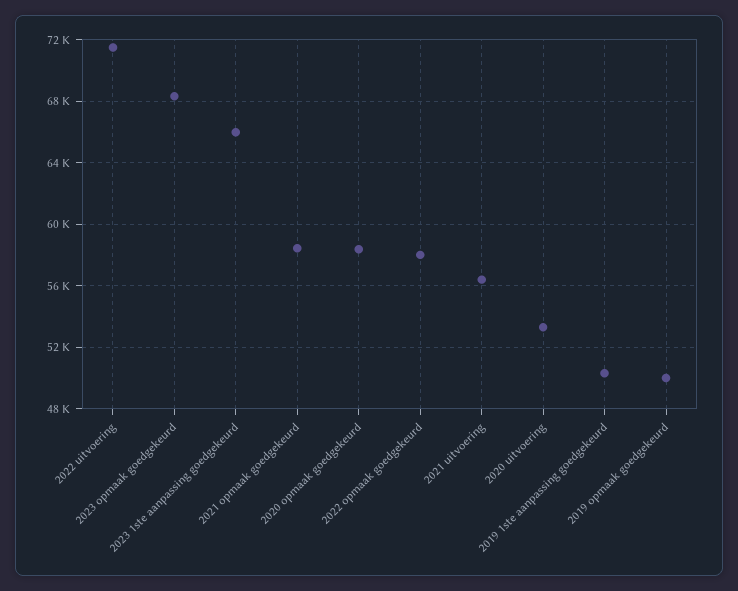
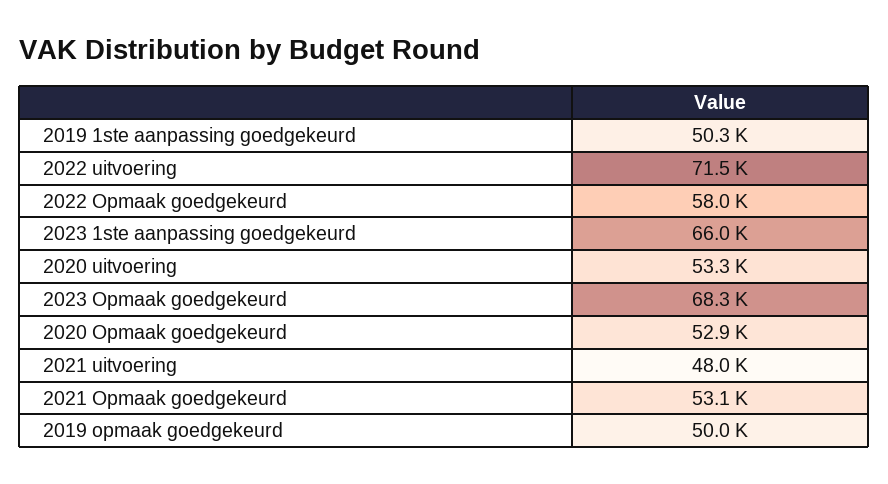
2021 opmaak goedgekeurd: 58500 -> 53100
2020 opmaak goedgekeurd: 58500 -> 52900
2021 uitvoering: 56500 -> 48000

